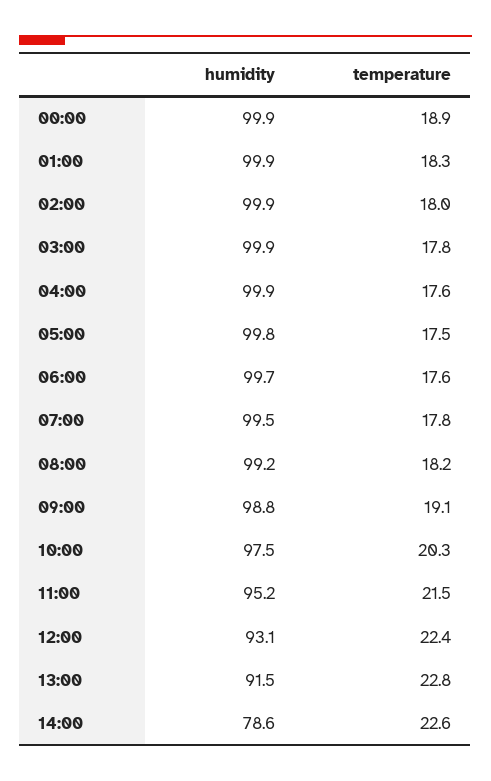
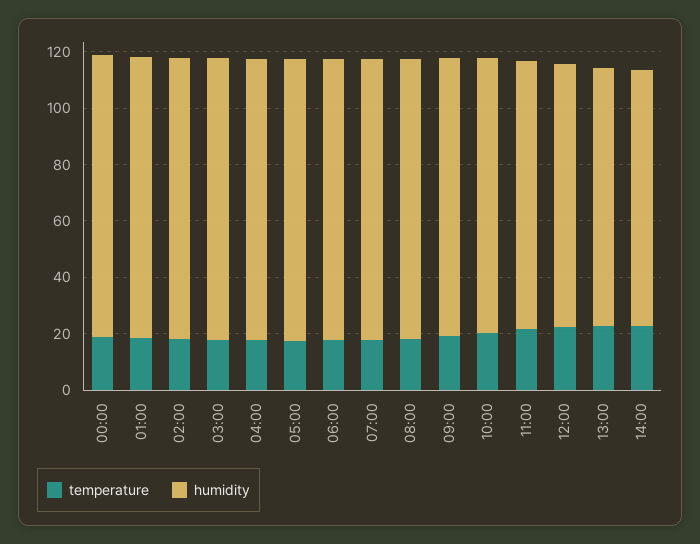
humidity, 14:00: 78.6 -> 90

